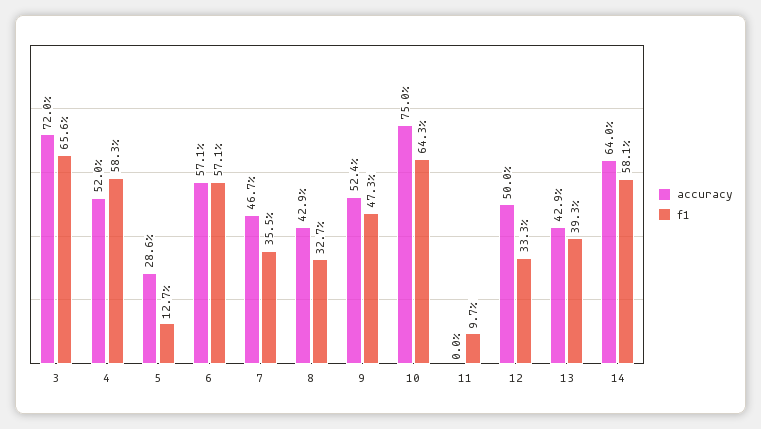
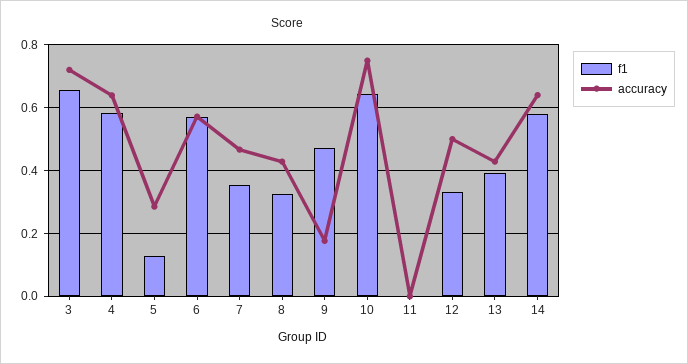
accuracy, 4: 0.52 -> 0.64
accuracy, 9: 0.524 -> 0.18
f1, 11: 0.097 -> 0

